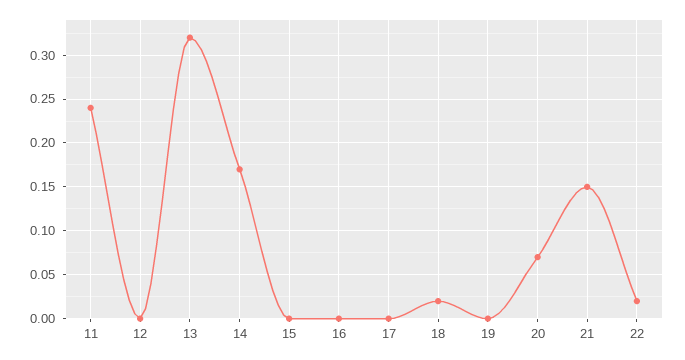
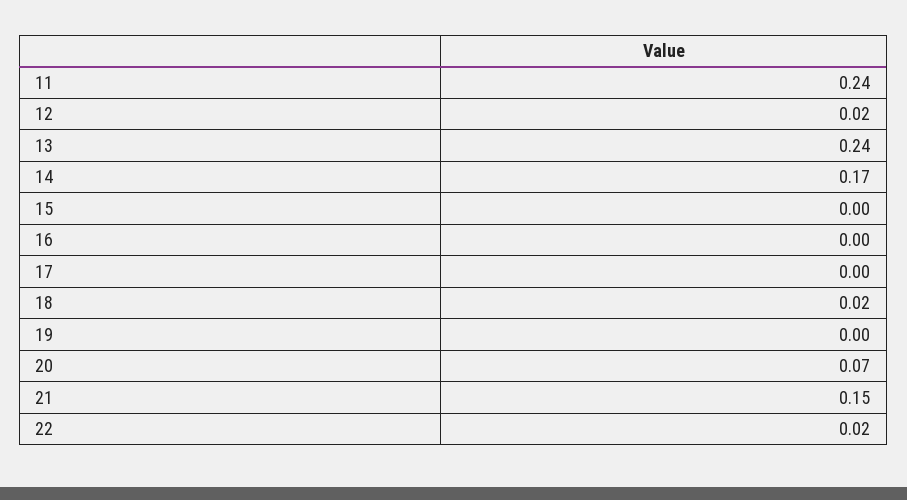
12: 0 -> 0.02
13: 0.32 -> 0.24

